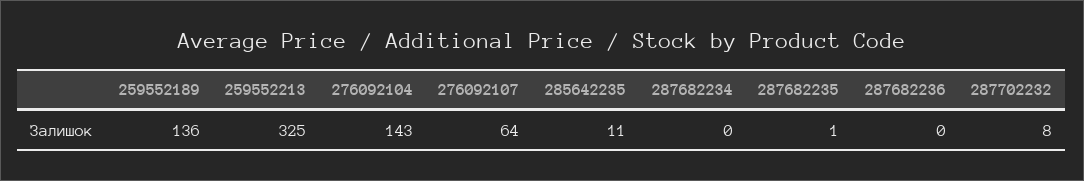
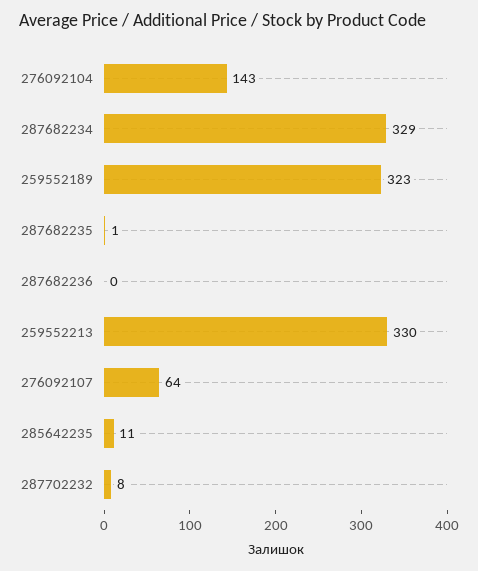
259552189: 136 -> 323
259552213: 325 -> 330
287682234: 0 -> 329

